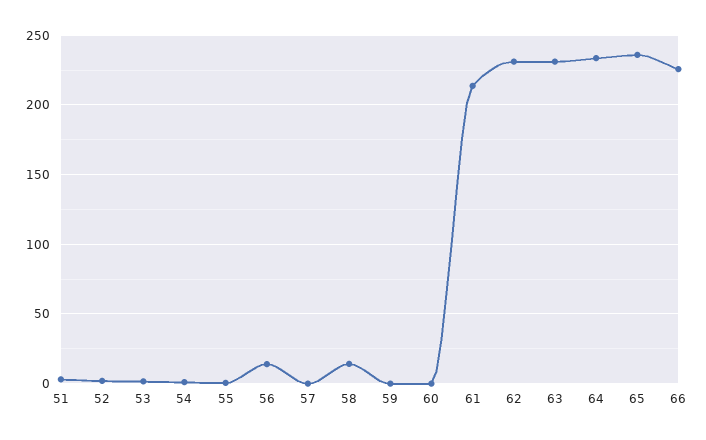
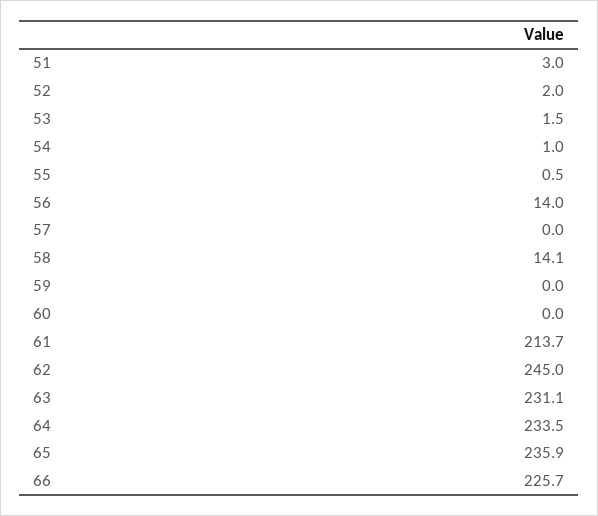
62: 230 -> 245

